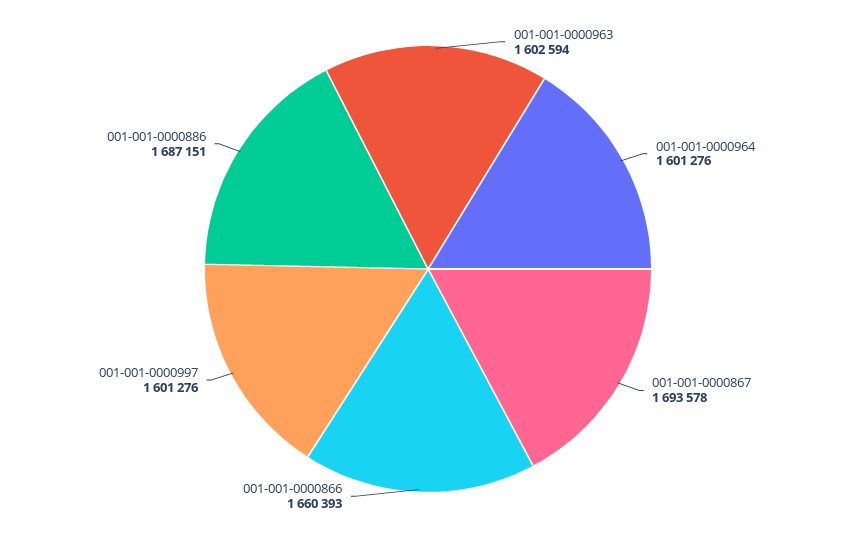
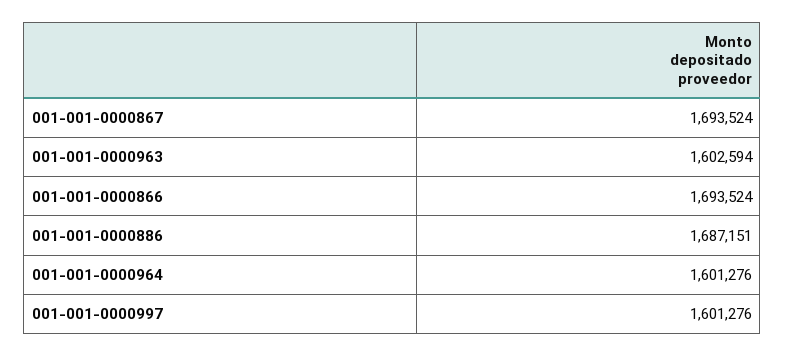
001-001-0000867: 1693578 -> 1693524
001-001-0000866: 1660393 -> 1693524

